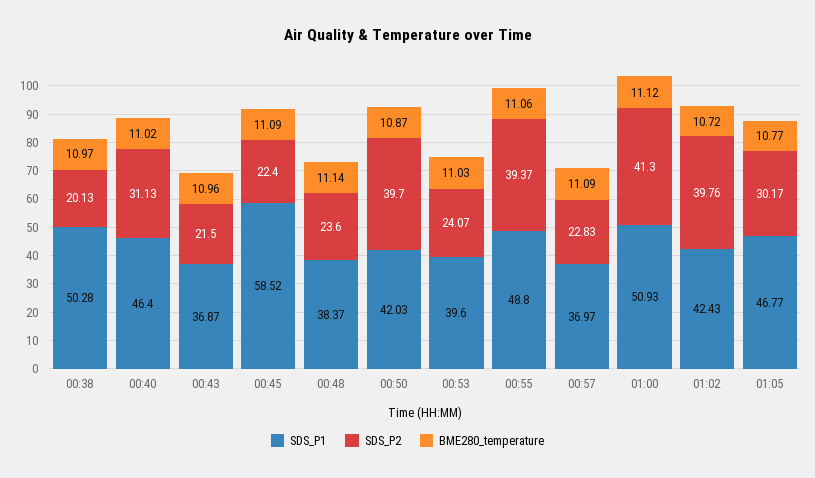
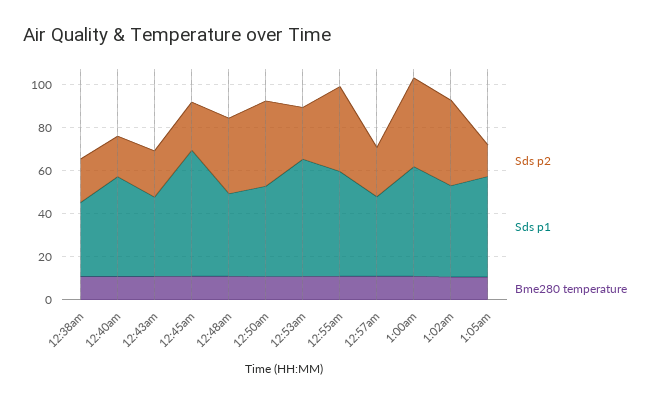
SDS_P1, 00:38: 50.28 -> 35
SDS_P2, 00:40: 31.13 -> 20
SDS_P2, 00:48: 23.6 -> 35
SDS_P1, 00:53: 39.6 -> 55
SDS_P2, 01:05: 30.17 -> 15

